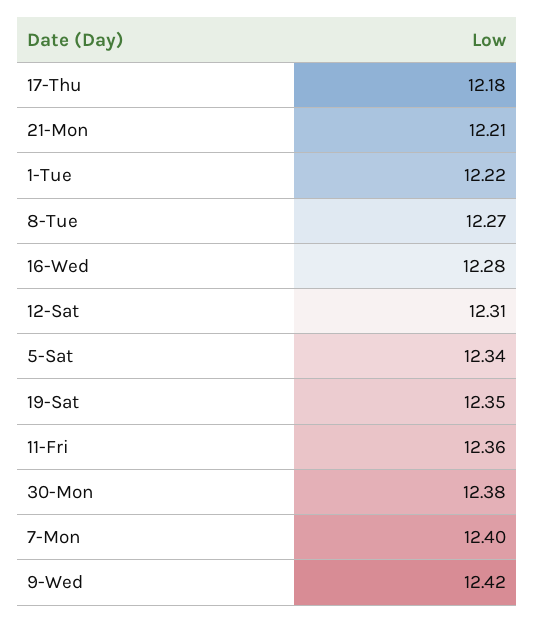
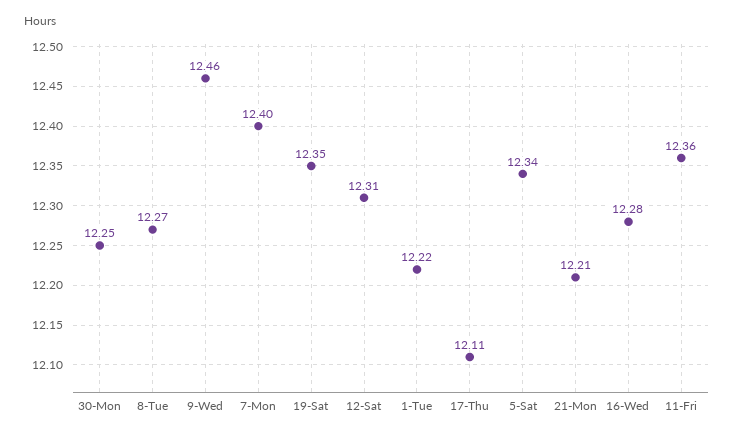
17-Thu: 12.18 -> 12.11
30-Mon: 12.38 -> 12.25
9-Wed: 12.42 -> 12.46

